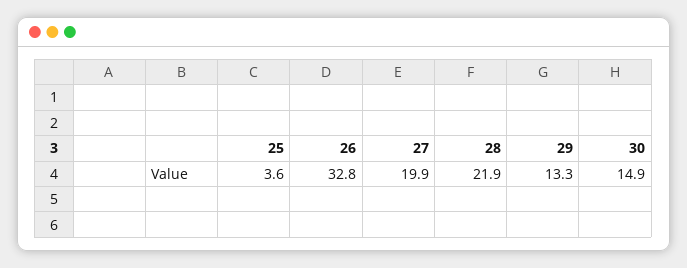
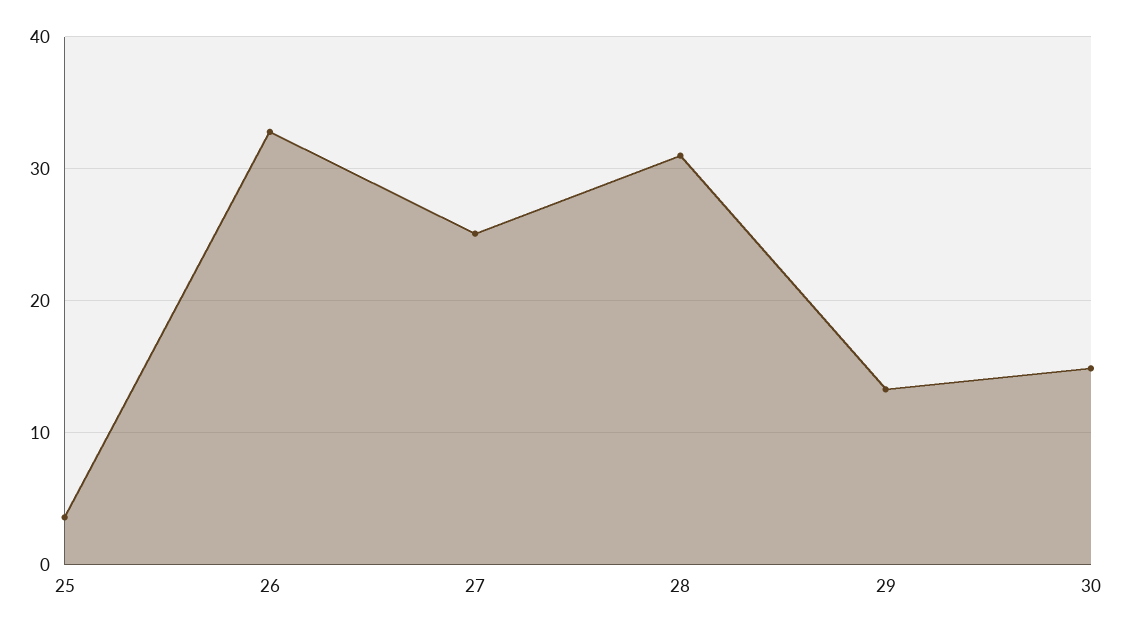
27: 19.9 -> 25
28: 21.9 -> 31

